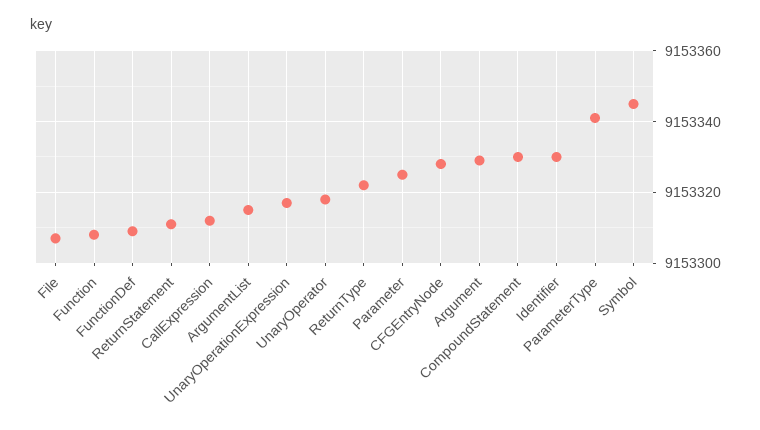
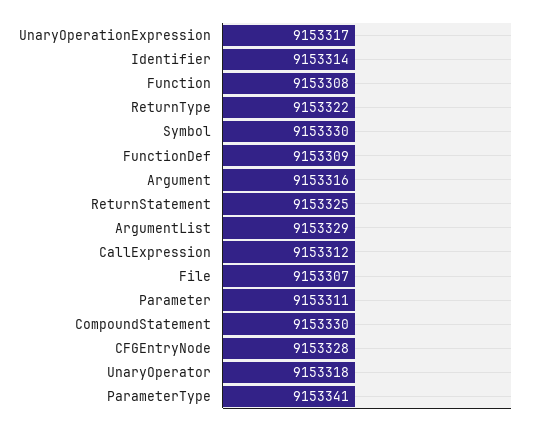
ReturnStatement: 9153310 -> 9153325
ArgumentList: 9153315 -> 9153329
Parameter: 9153325 -> 9153311
Argument: 9153330 -> 9153316
Identifier: 9153330 -> 9153314
Symbol: 9153345 -> 9153330

